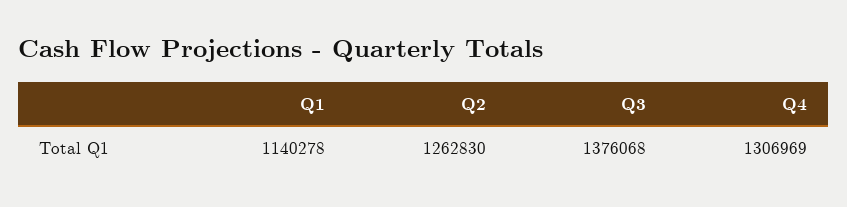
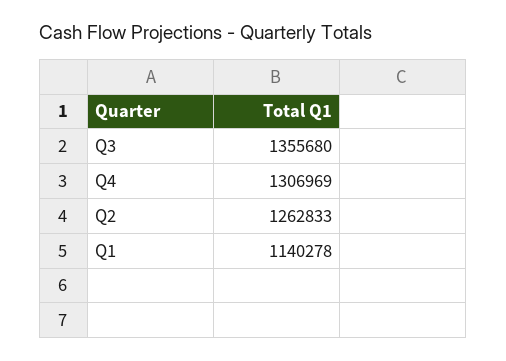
Q2: 1262830 -> 1262833
Q3: 1376068 -> 1355680

